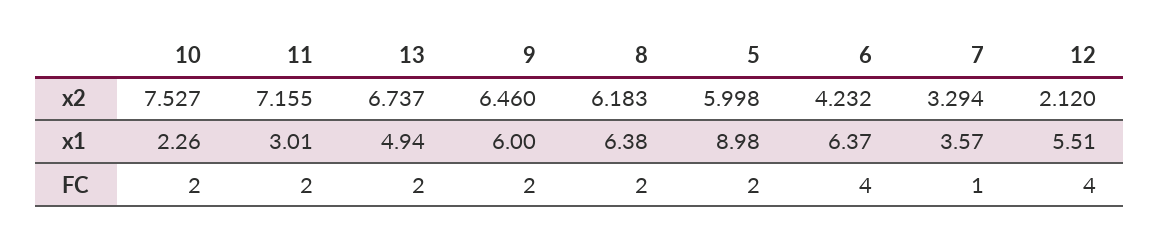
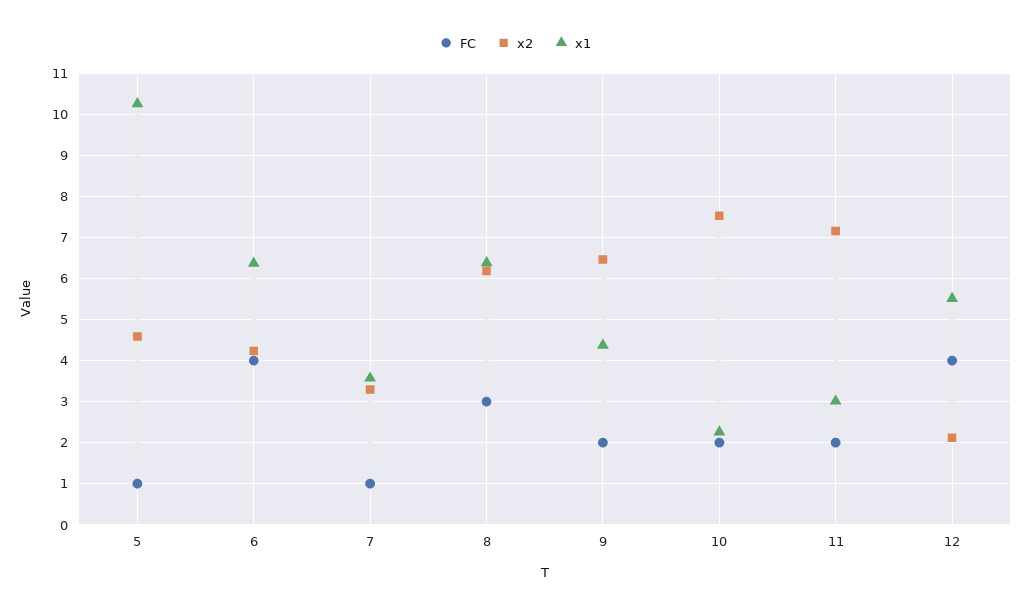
x2, 13: 6.737 -> none
x2, 5: 5.998 -> 4.6
x1, 13: 4.94 -> none
x1, 9: 6 -> 4.4
x1, 5: 8.98 -> 10.2
FC, 13: 2 -> none
FC, 8: 2 -> 3
FC, 5: 2 -> 1

